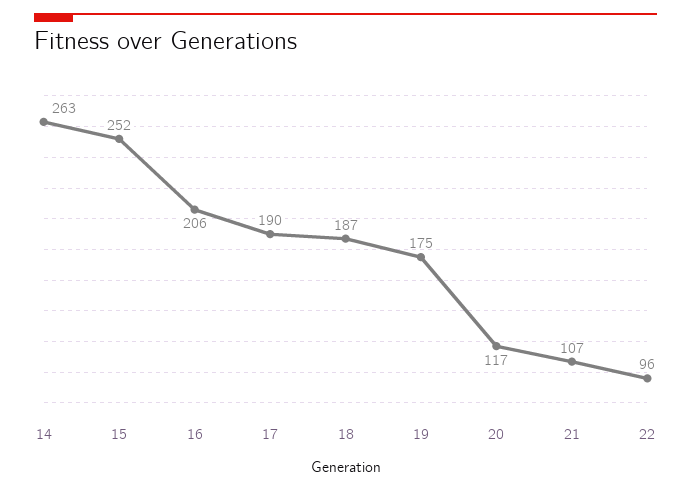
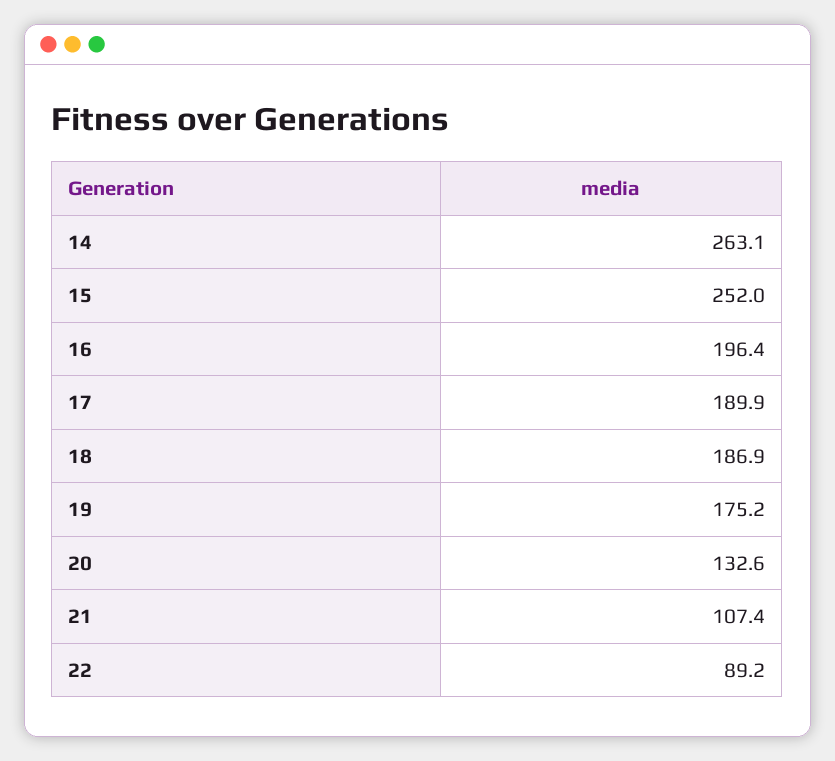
16: 206 -> 196.4
20: 117 -> 132.6
22: 96 -> 89.2

